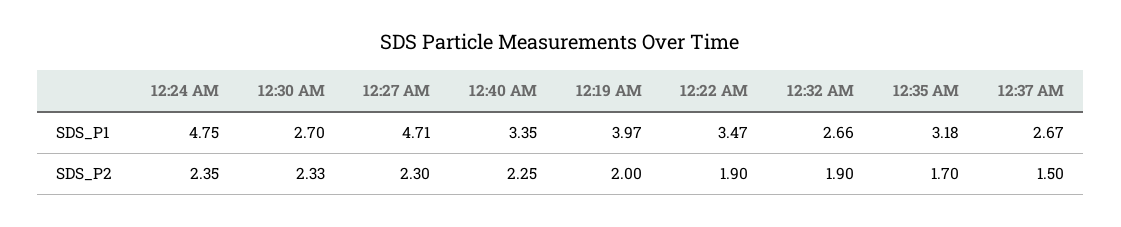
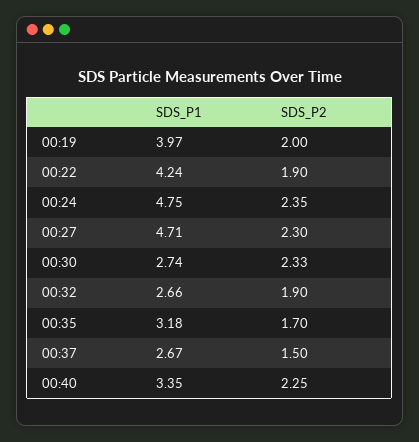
12:30 AM, SDS_P1: 2.7 -> 2.74
12:22 AM, SDS_P1: 3.47 -> 4.24

